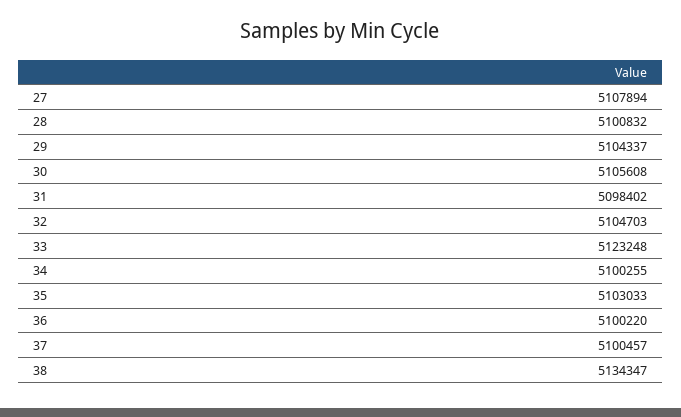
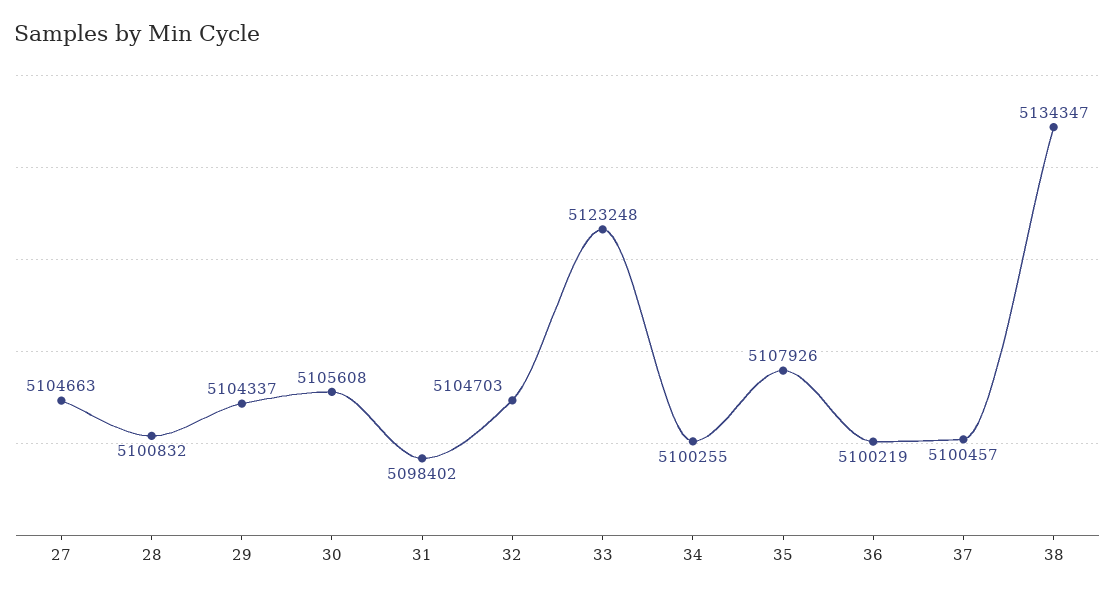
27: 5107894 -> 5104663
35: 5103033 -> 5107926
36: 5100220 -> 5100219

